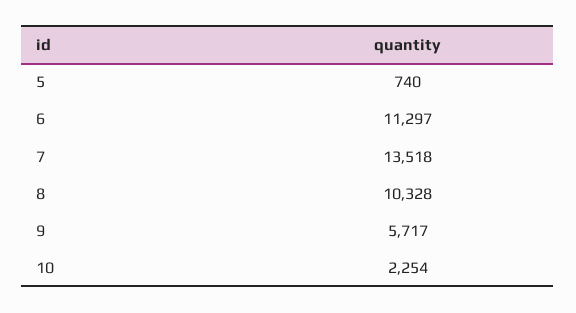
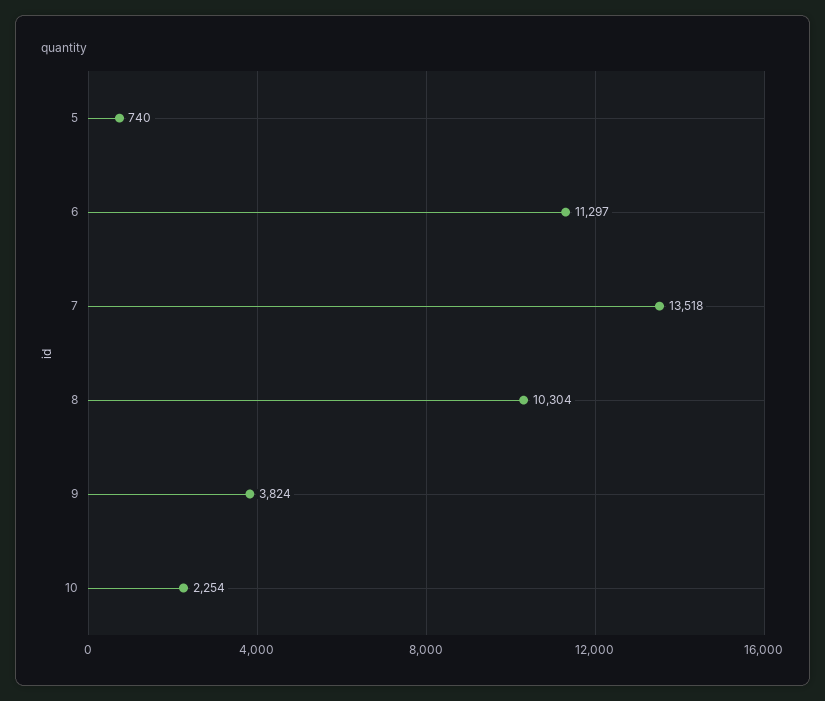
8: 10328 -> 10304
9: 5717 -> 3824

